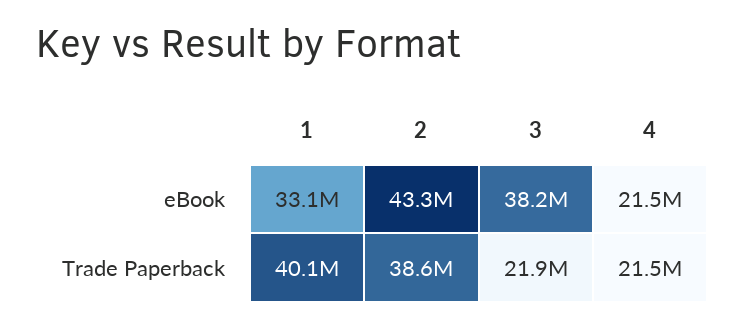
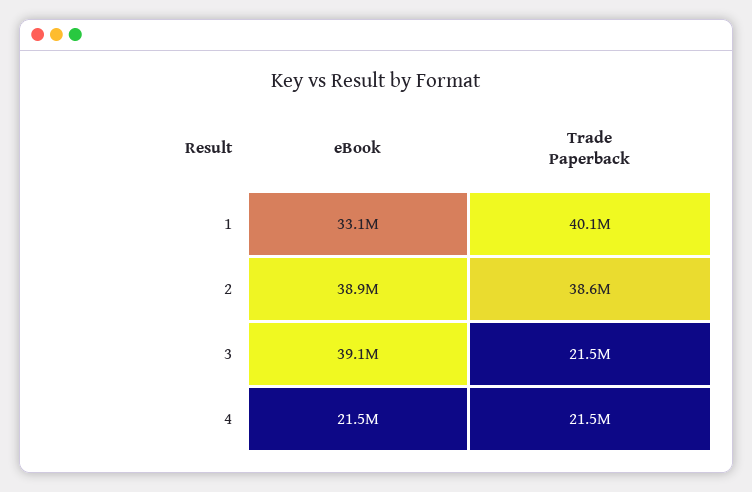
2, eBook: 43300000 -> 38900000
3, eBook: 38200000 -> 39100000
3, Trade Paperback: 21900000 -> 21500000

